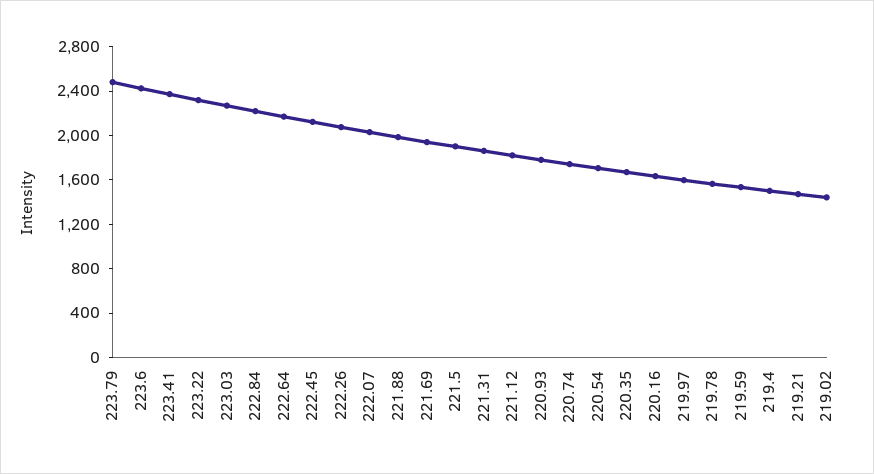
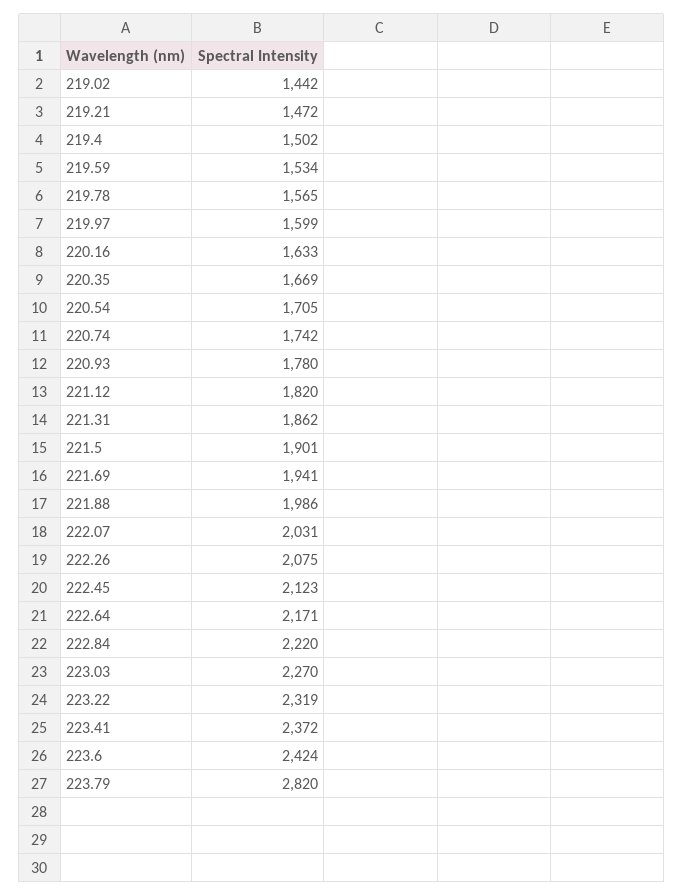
223.79: 2500 -> 2820

